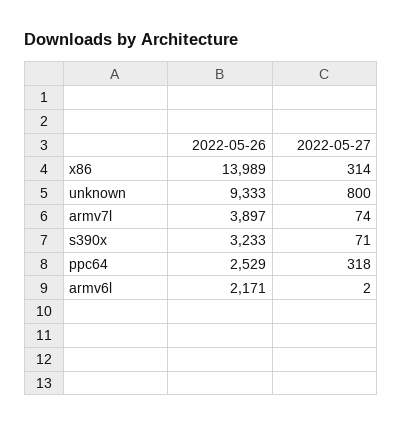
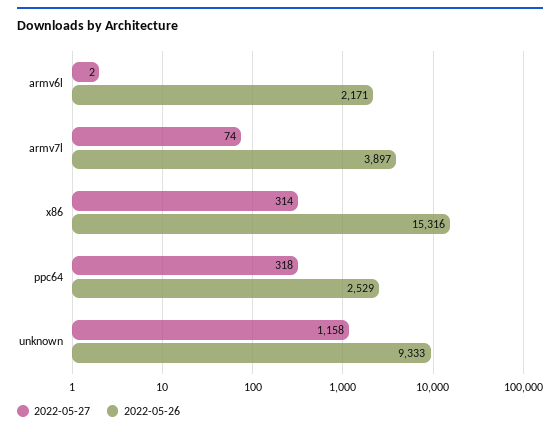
2022-05-26, x86: 13989 -> 15316
2022-05-27, unknown: 800 -> 1158
2022-05-26, s390x: 3233 -> none
2022-05-27, s390x: 71 -> none

